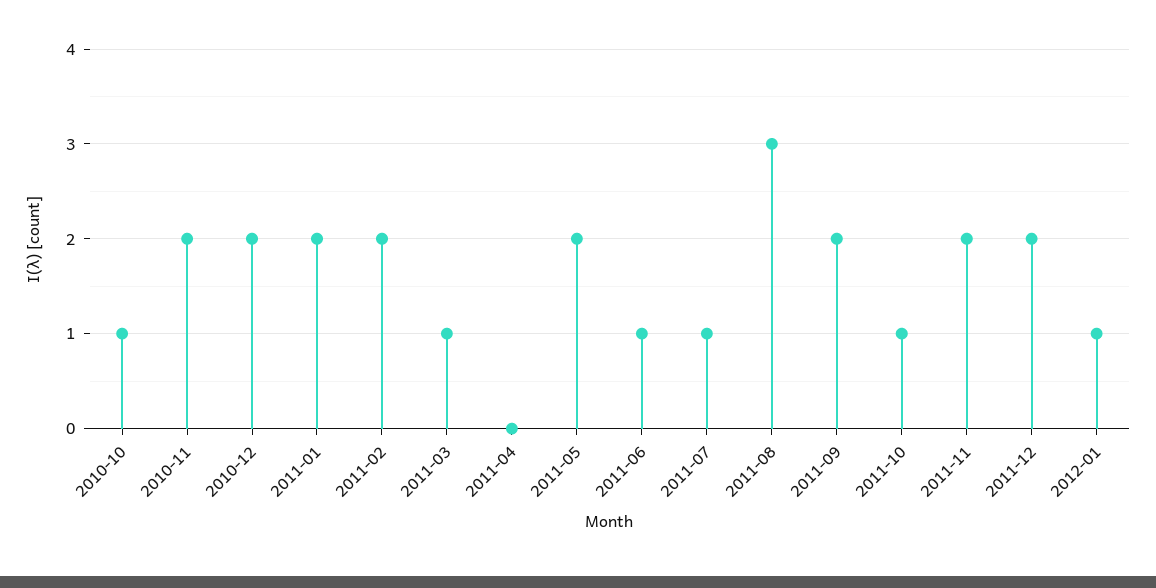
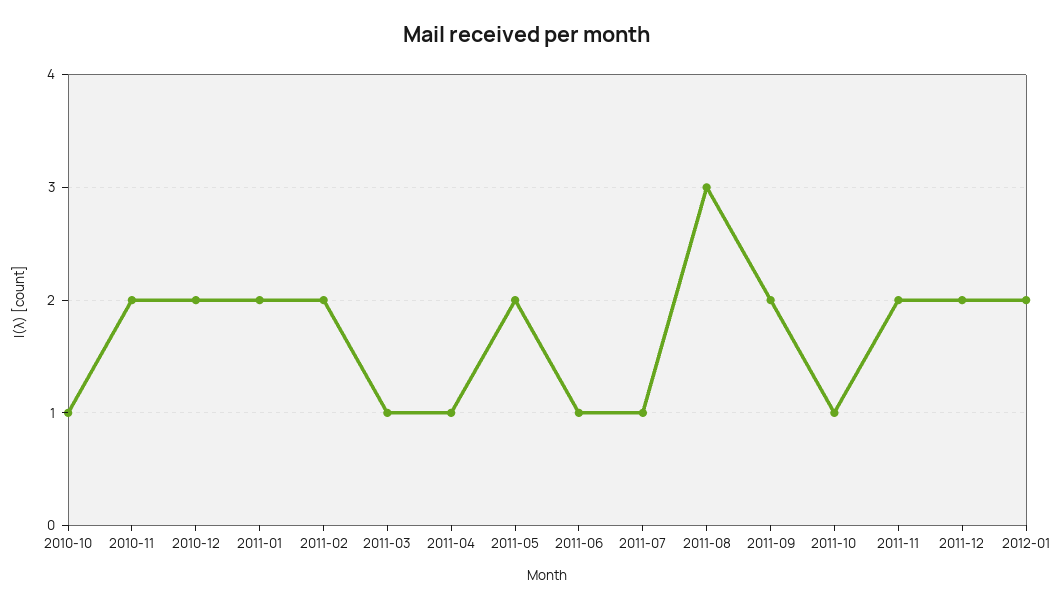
2011-04: 0 -> 1
2012-01: 1 -> 2

